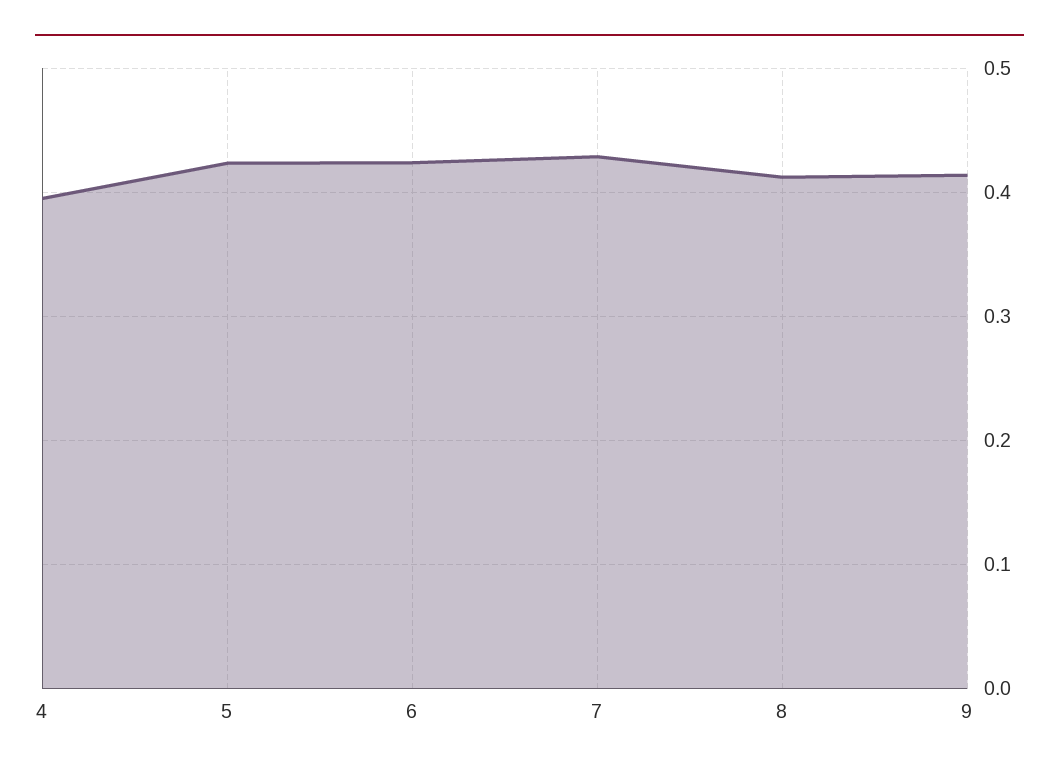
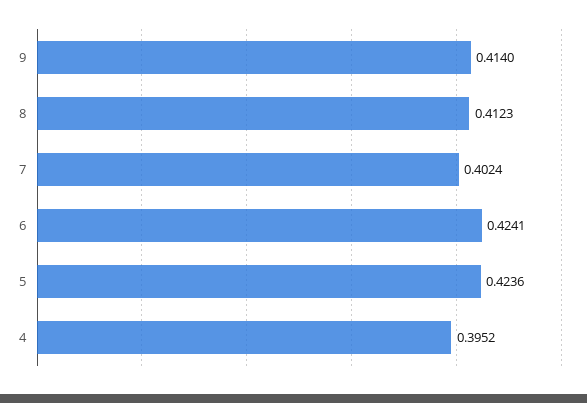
7: 0.43 -> 0.4024

